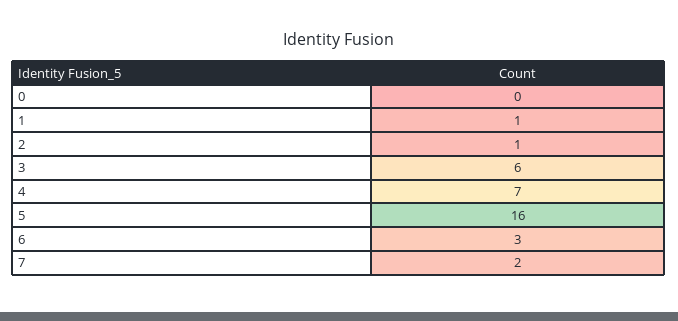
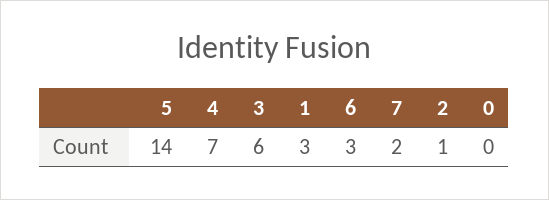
1: 1 -> 3
5: 16 -> 14

